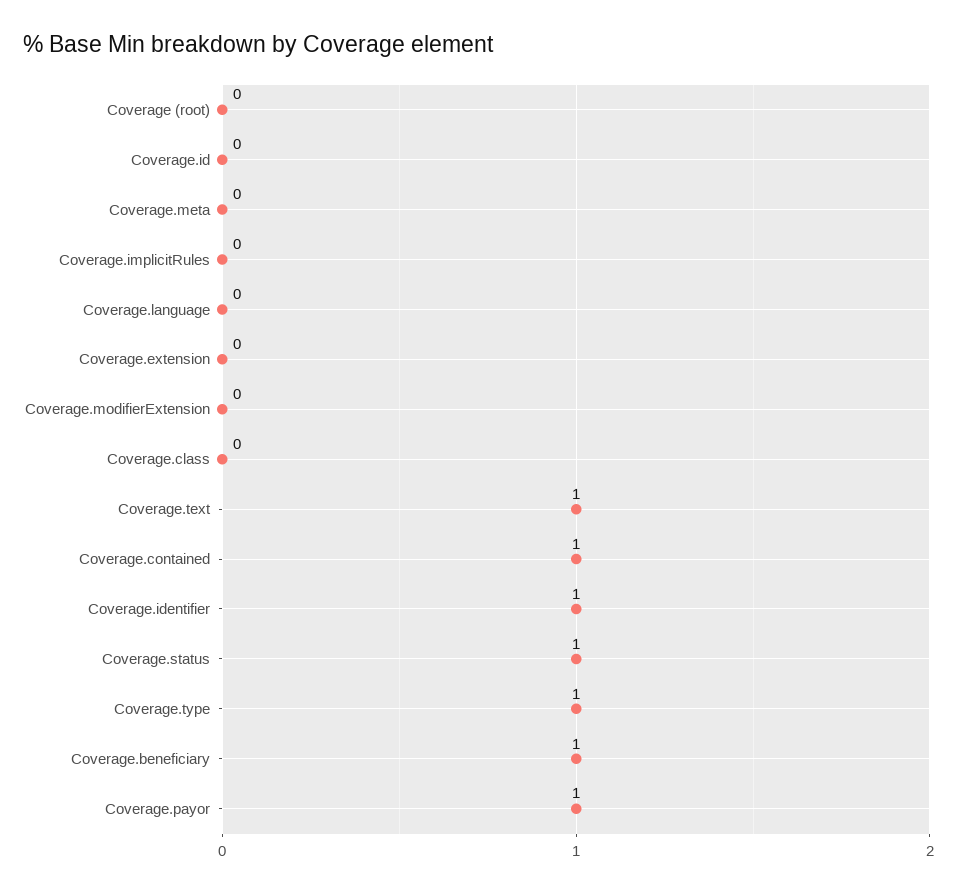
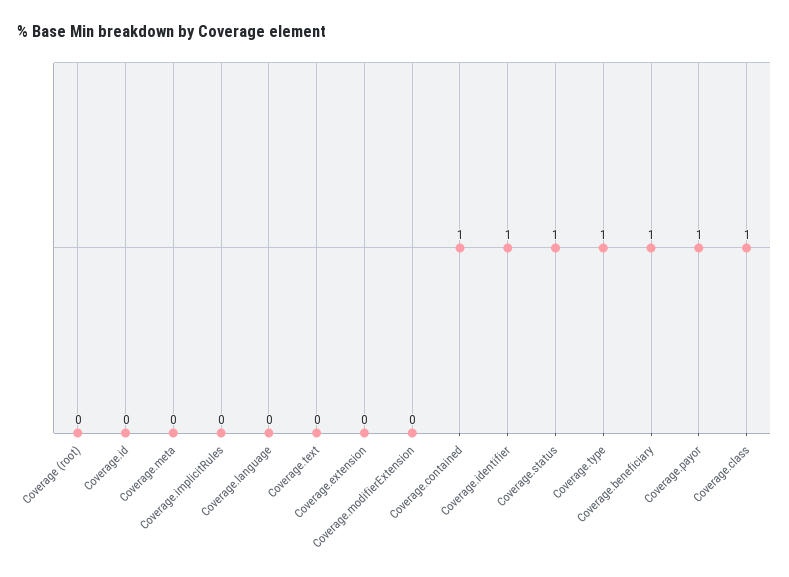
Coverage.class: 0 -> 1
Coverage.text: 1 -> 0

